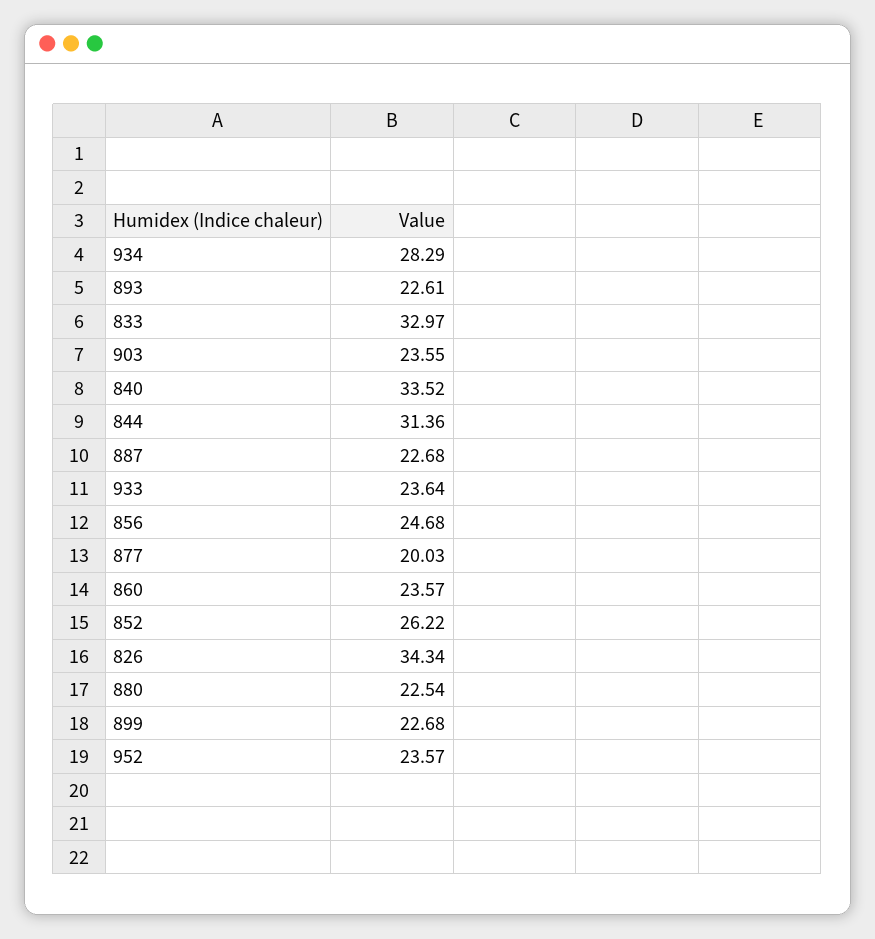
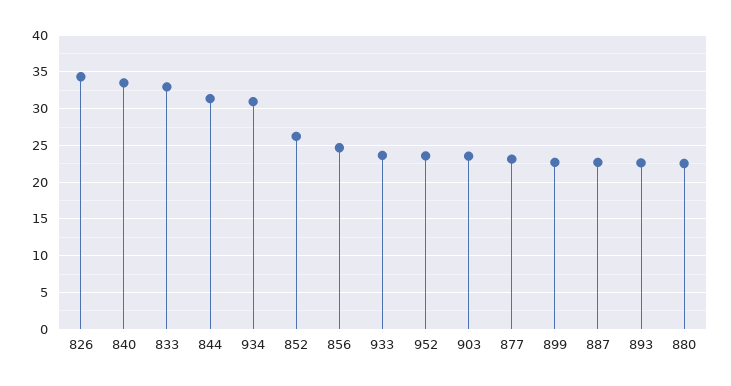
934: 28.29 -> 31
877: 20.03 -> 23
860: 23.57 -> none

